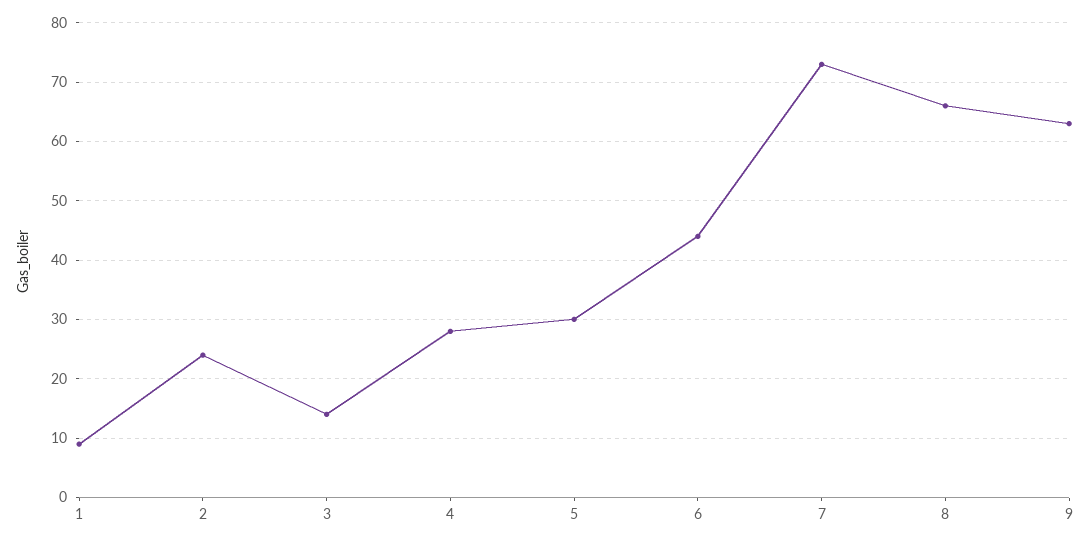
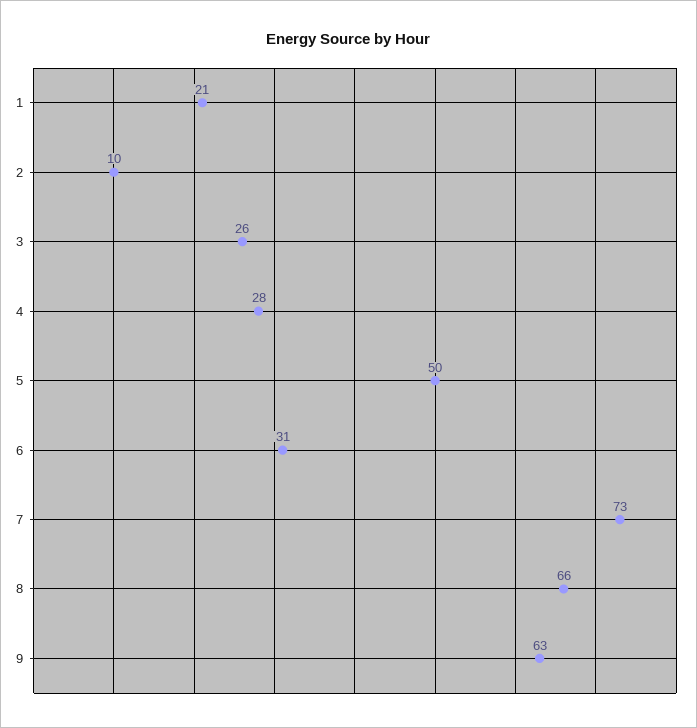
1: 10 -> 21
2: 25 -> 10
3: 15 -> 26
5: 30 -> 50
6: 45 -> 31

